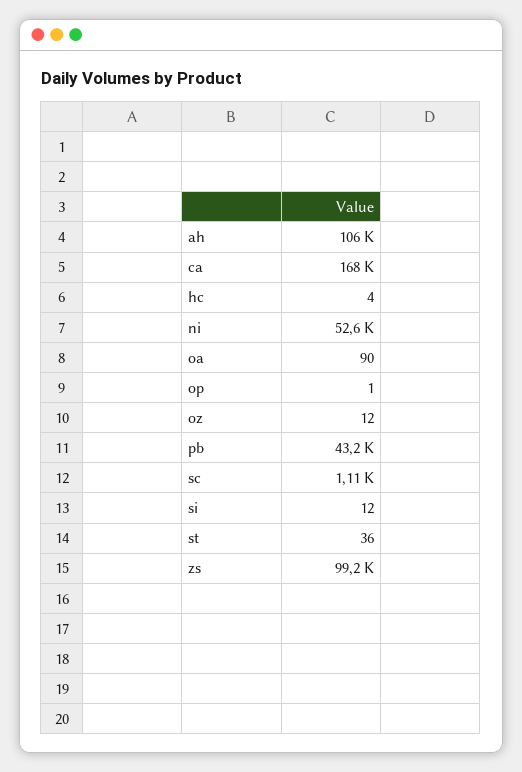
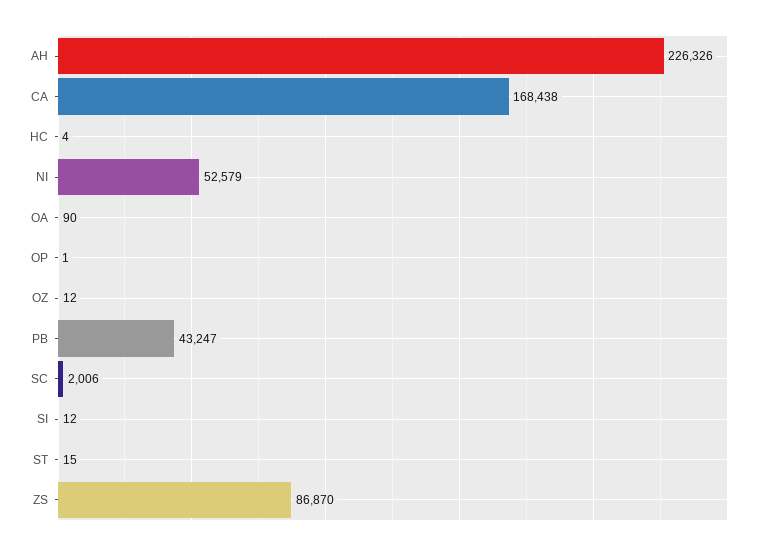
ah: 106000 -> 226326
sc: 1110 -> 2006
st: 36 -> 15
zs: 99200 -> 86870

